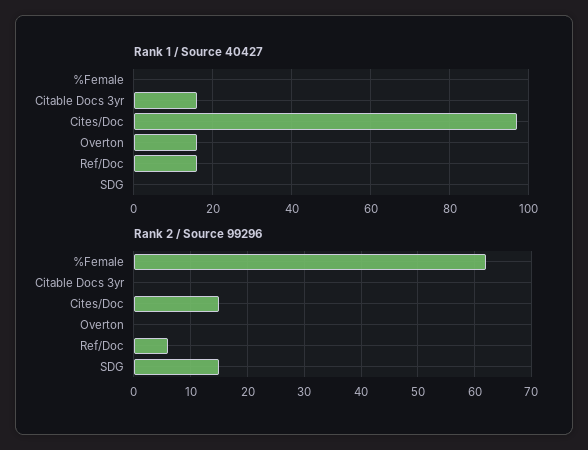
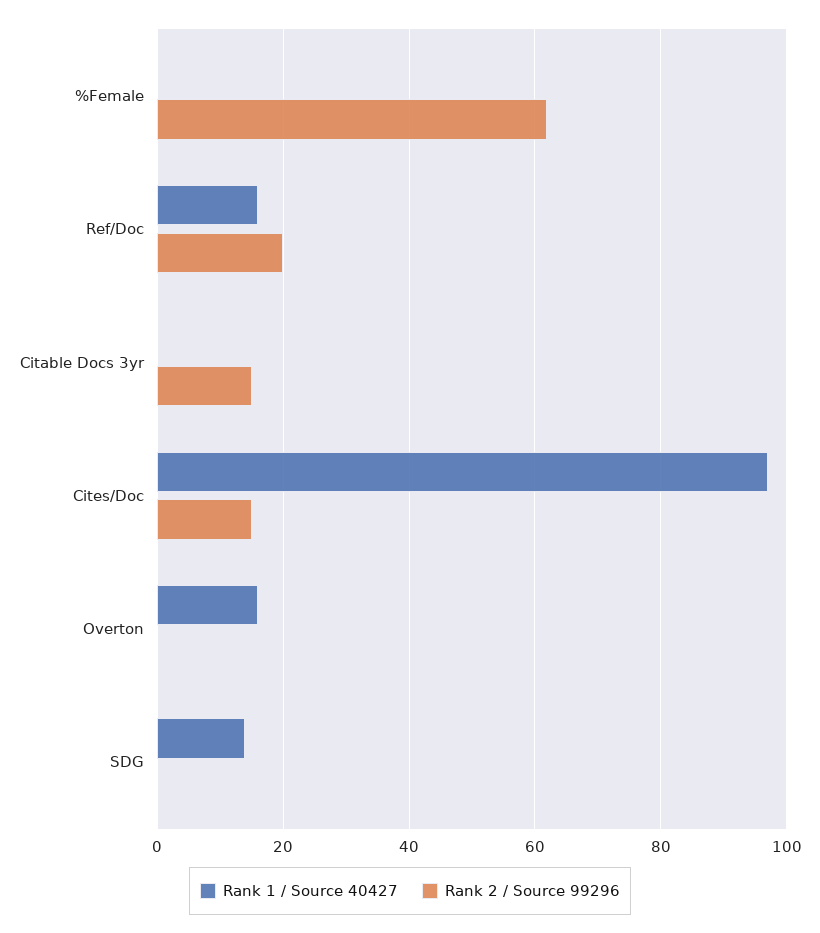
Rank 1 / Source 40427, Citable Docs 3yr: 15 -> 0
Rank 1 / Source 40427, SDG: 0 -> 15
Rank 2 / Source 99296, Citable Docs 3yr: 0 -> 15
Rank 2 / Source 99296, Ref/Doc: 5 -> 20
Rank 2 / Source 99296, SDG: 15 -> 0

